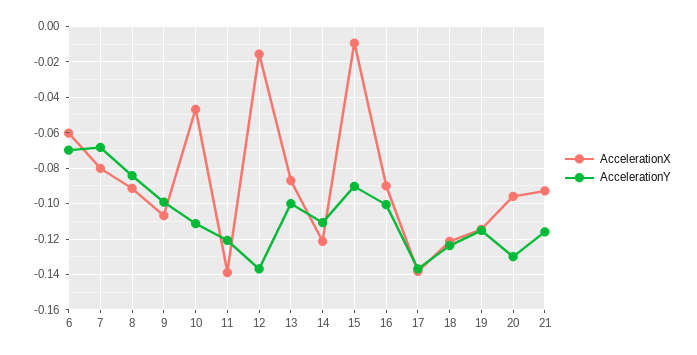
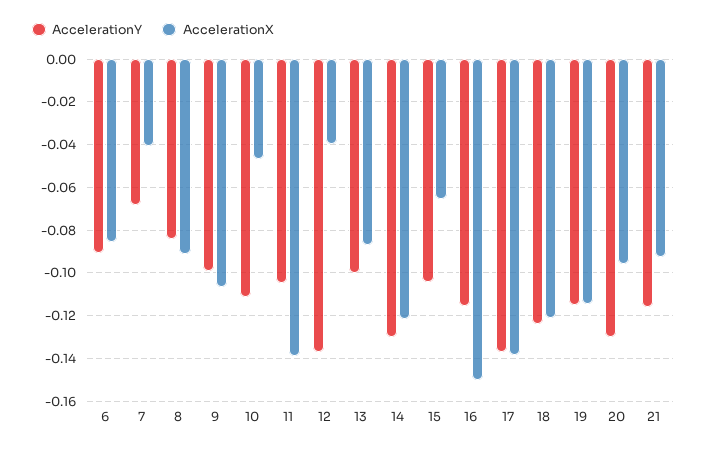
AccelerationX, 6: -0.06 -> -0.085
AccelerationY, 6: -0.07 -> -0.09
AccelerationX, 7: -0.08 -> -0.04
AccelerationY, 11: -0.12 -> -0.105
AccelerationX, 12: -0.015 -> -0.04
AccelerationY, 14: -0.11 -> -0.13
AccelerationX, 15: -0.01 -> -0.065
AccelerationY, 15: -0.09 -> -0.105
AccelerationX, 16: -0.09 -> -0.15
AccelerationY, 16: -0.1 -> -0.115

